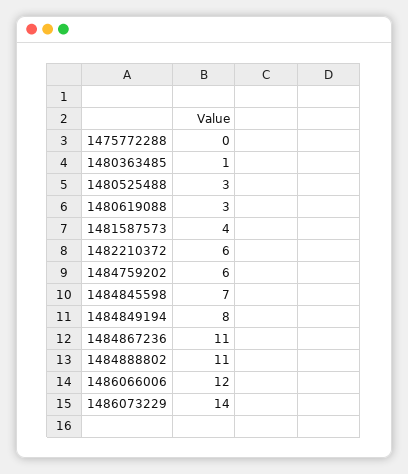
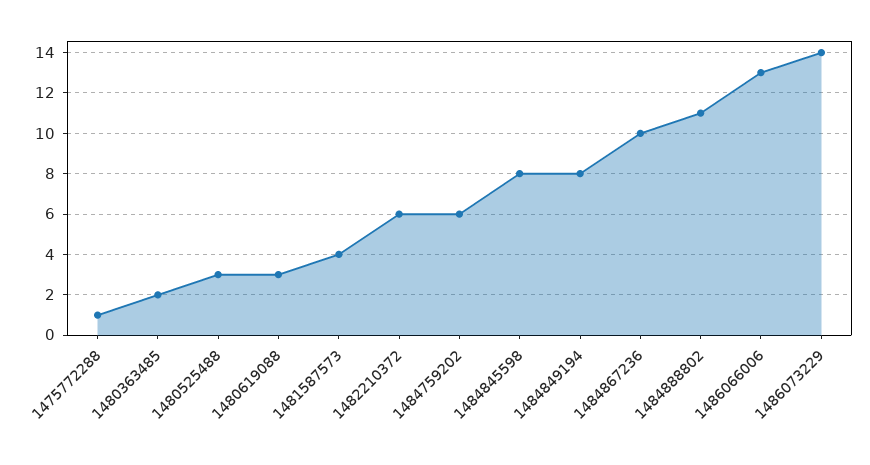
1475772288: 0 -> 1
1480363485: 1 -> 2
1484845598: 7 -> 8
1484867236: 11 -> 10
1486066006: 12 -> 13

